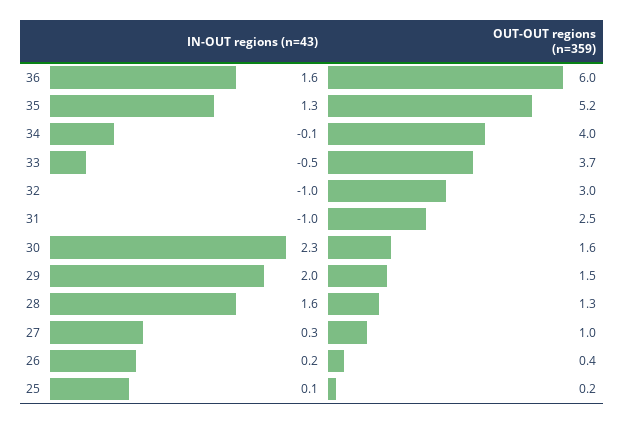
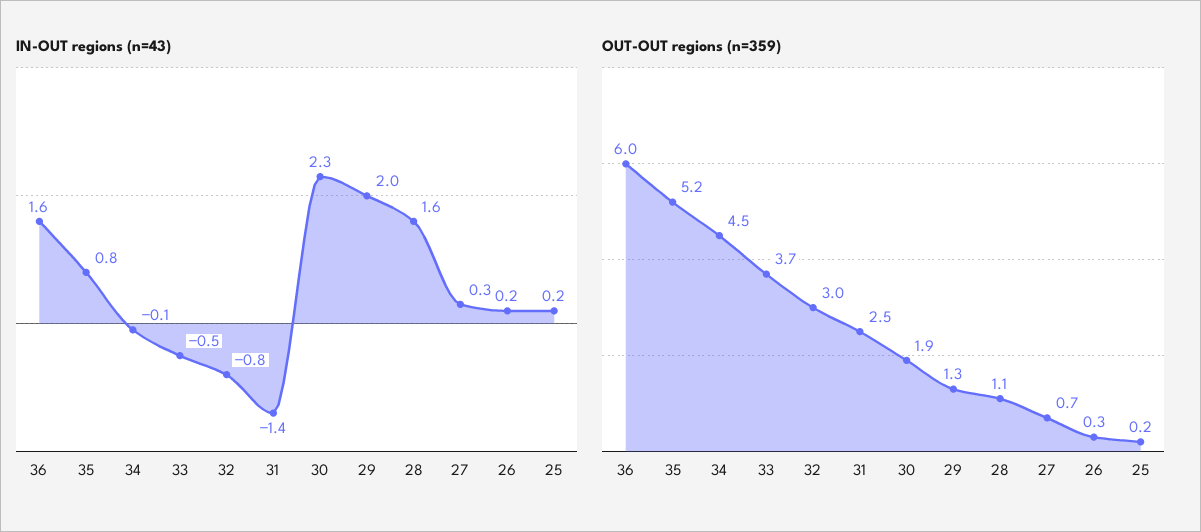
IN-OUT regions (n=43), 35: 1.3 -> 0.8
OUT-OUT regions (n=359), 34: 4 -> 4.5
IN-OUT regions (n=43), 32: -1 -> -0.8
IN-OUT regions (n=43), 31: -1 -> -1.4
OUT-OUT regions (n=359), 30: 1.6 -> 1.9
OUT-OUT regions (n=359), 29: 1.5 -> 1.3
OUT-OUT regions (n=359), 28: 1.3 -> 1.1
OUT-OUT regions (n=359), 27: 1 -> 0.7
OUT-OUT regions (n=359), 26: 0.4 -> 0.3
IN-OUT regions (n=43), 25: 0.1 -> 0.2

